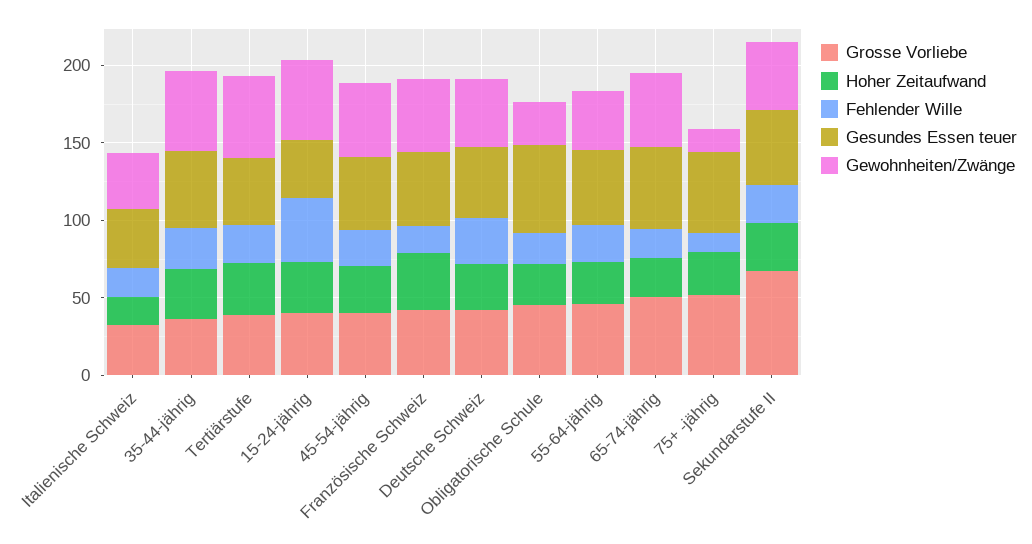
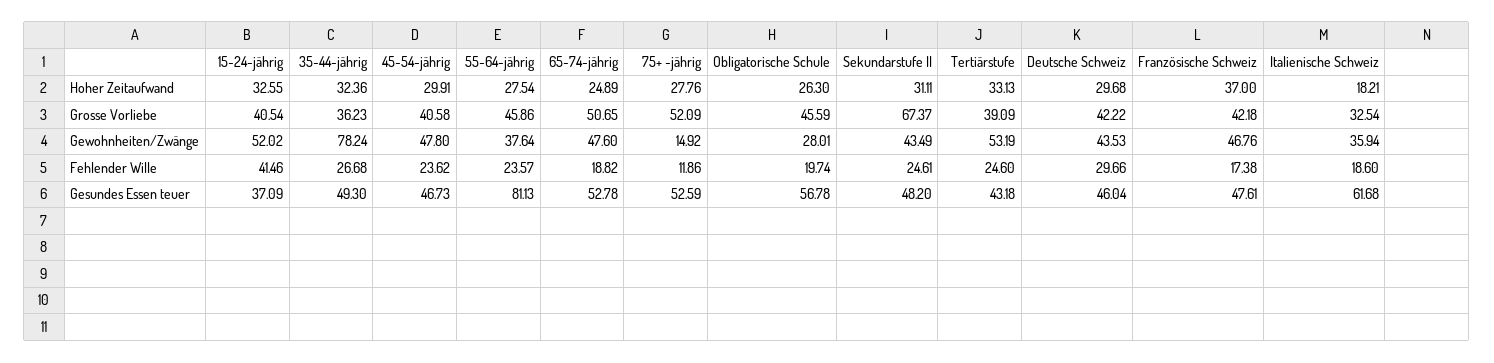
Gesundes Essen teuer, Italienische Schweiz: 40 -> 61.68
Gewohnheiten/Zwänge, 35-44-jährig: 50 -> 78.24
Gesundes Essen teuer, 55-64-jährig: 50 -> 81.13

